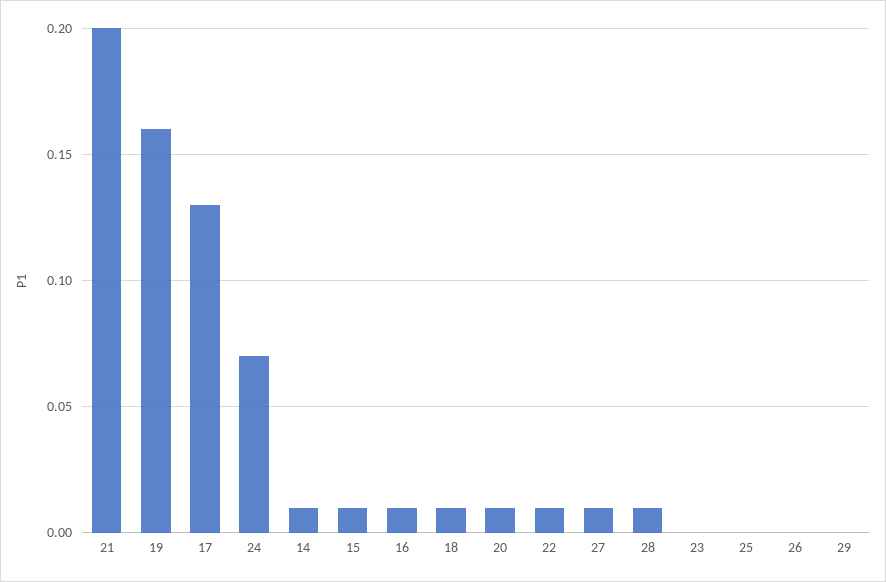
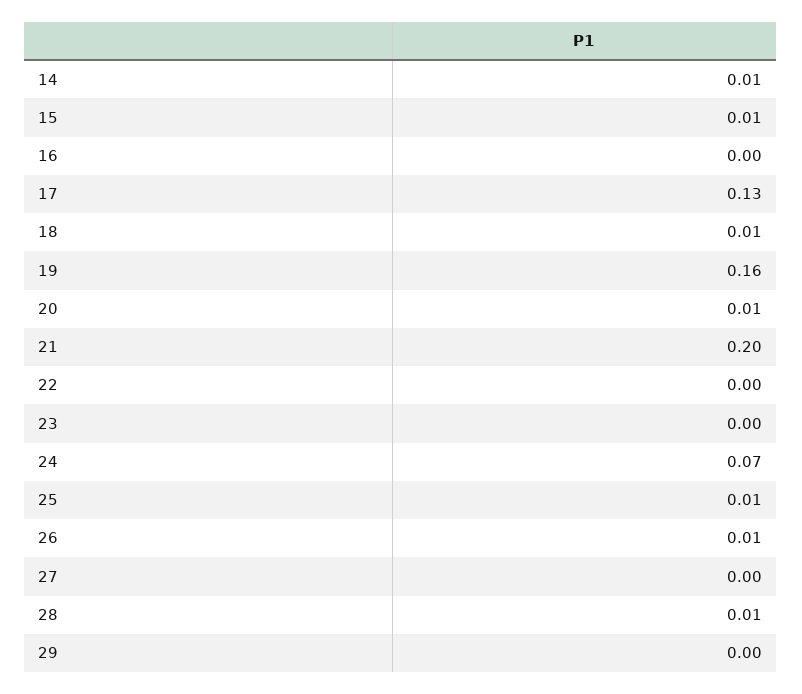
16: 0.01 -> 0
22: 0.01 -> 0
27: 0.01 -> 0
25: 0 -> 0.01
26: 0 -> 0.01

